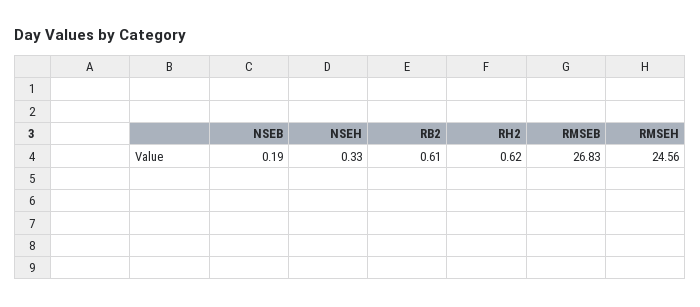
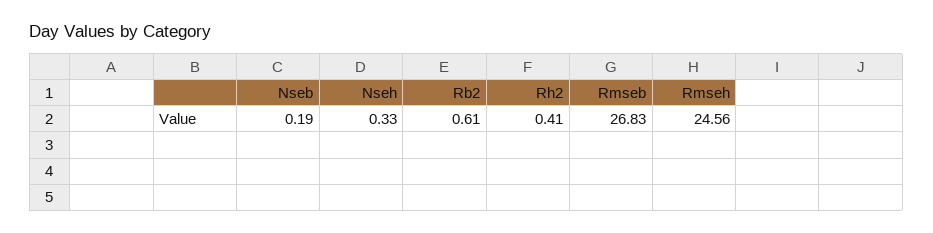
RH2: 0.62 -> 0.41

